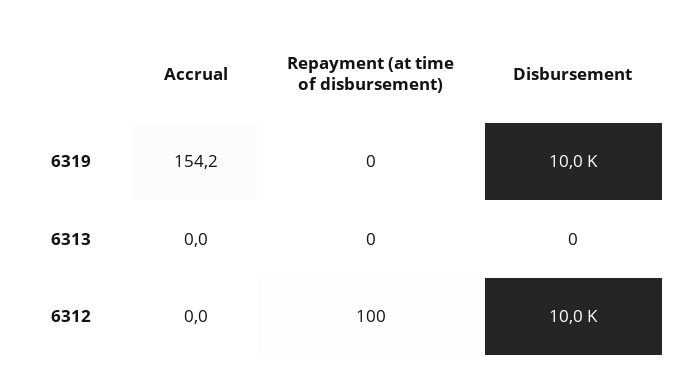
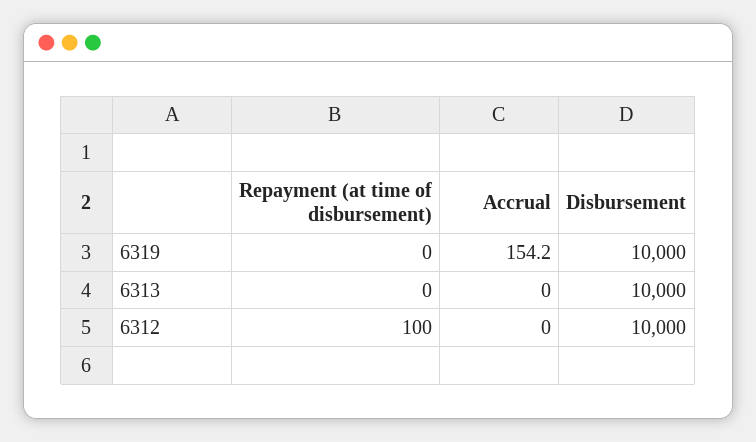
Disbursement, 6313: 0 -> 10000

